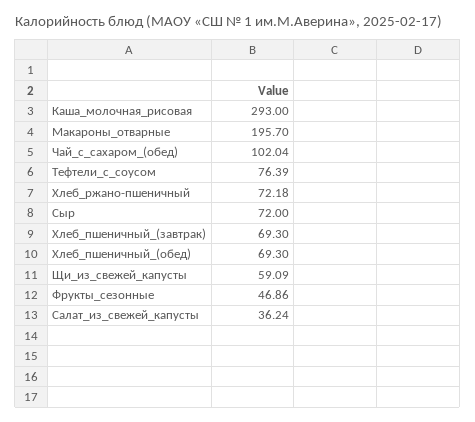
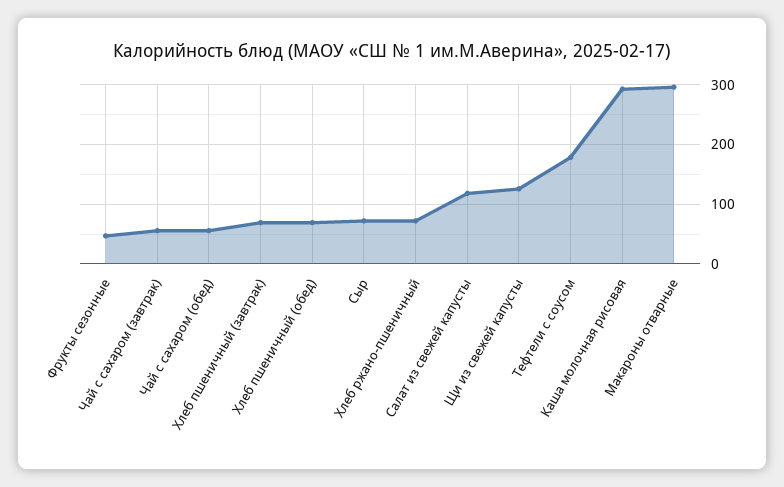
Макароны_отварные: 195.7 -> 300
Чай_с_сахаром_(обед): 102.04 -> 60
Тефтели_с_соусом: 76.39 -> 180
Щи_из_свежей_капусты: 59.09 -> 120
Салат_из_свежей_капусты: 36.24 -> 120
Чай с сахаром (завтрак): none -> 60

